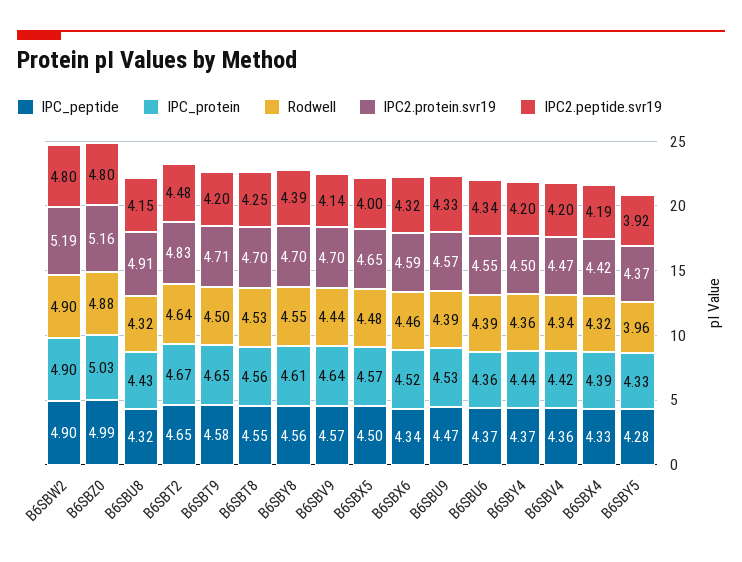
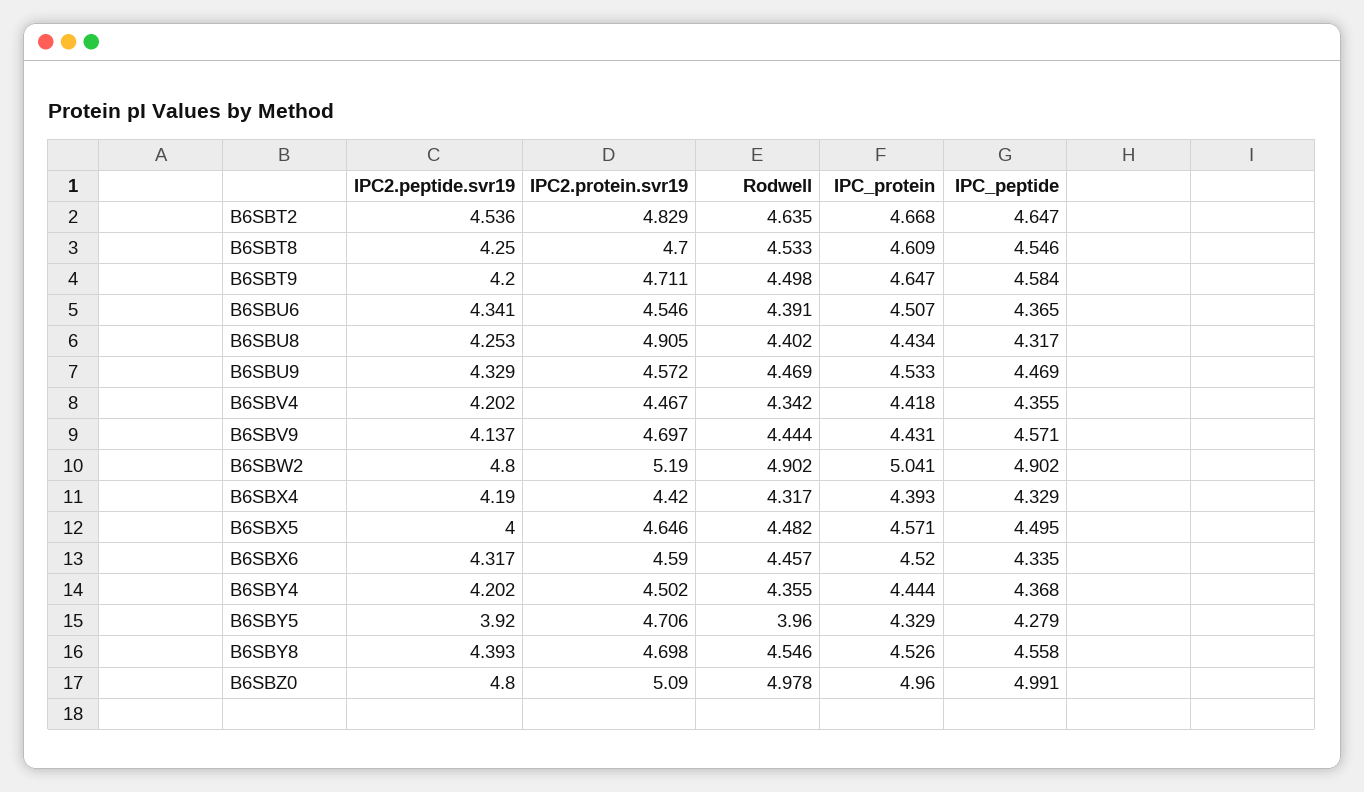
IPC_protein, B6SBW2: 4.9 -> 5.041
IPC_protein, B6SBZ0: 5.03 -> 4.96
Rodwell, B6SBZ0: 4.88 -> 4.978
IPC2.protein.svr19, B6SBZ0: 5.16 -> 5.09
Rodwell, B6SBU8: 4.32 -> 4.402
IPC2.peptide.svr19, B6SBU8: 4.15 -> 4.253
IPC2.peptide.svr19, B6SBT2: 4.48 -> 4.536
IPC_protein, B6SBT8: 4.56 -> 4.609
IPC_protein, B6SBY8: 4.61 -> 4.526
IPC_protein, B6SBV9: 4.64 -> 4.431
Rodwell, B6SBU9: 4.39 -> 4.469
IPC_protein, B6SBU6: 4.36 -> 4.507
IPC2.protein.svr19, B6SBY5: 4.37 -> 4.706

